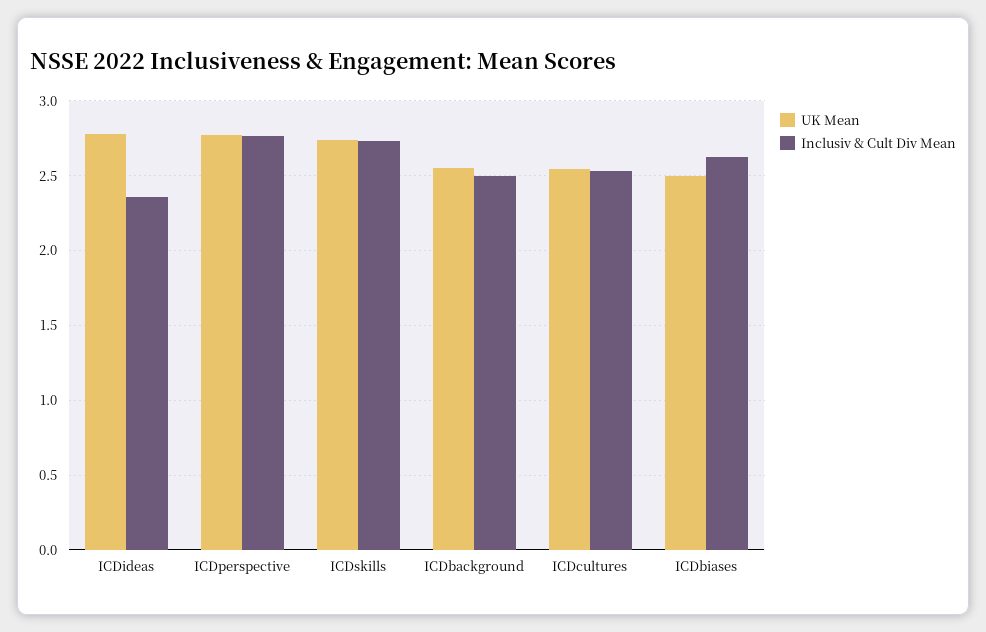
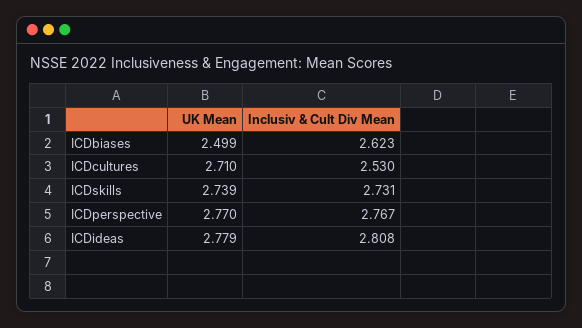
Inclusiv & Cult Div Mean, ICDideas: 2.35 -> 2.808
UK Mean, ICDbackground: 2.55 -> none
Inclusiv & Cult Div Mean, ICDbackground: 2.5 -> none
UK Mean, ICDcultures: 2.55 -> 2.71

